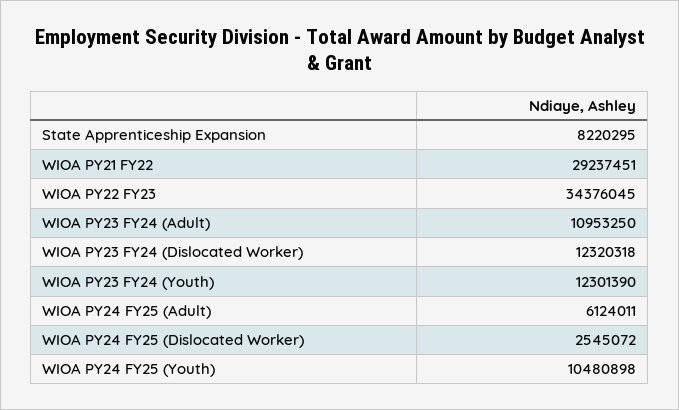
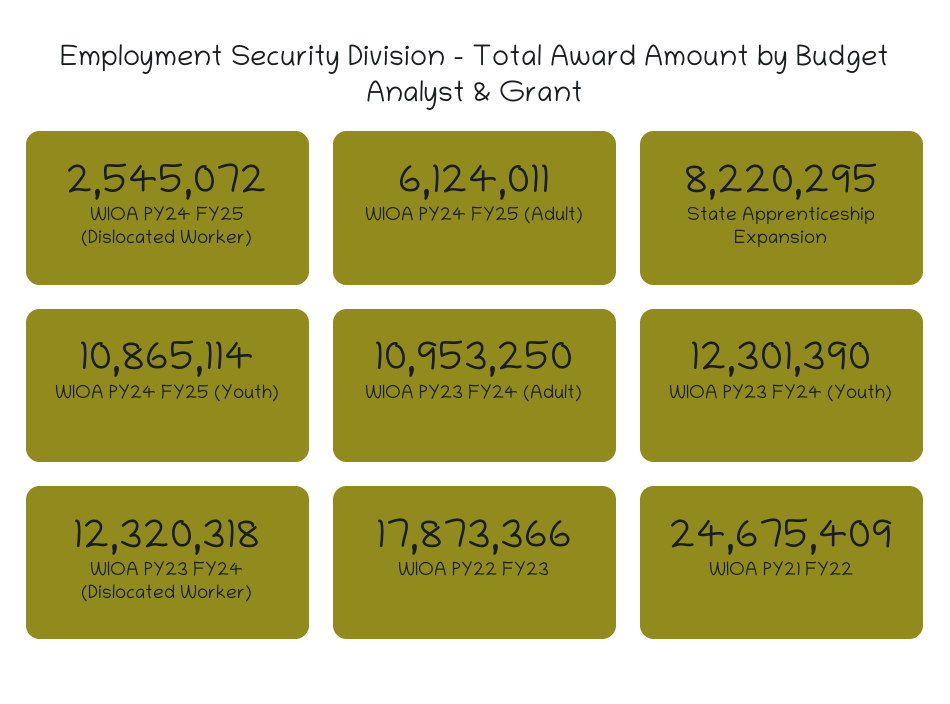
WIOA PY21 FY22: 29237451 -> 24675409
WIOA PY22 FY23: 34376045 -> 17873366
WIOA PY24 FY25 (Youth): 10480898 -> 10865114

